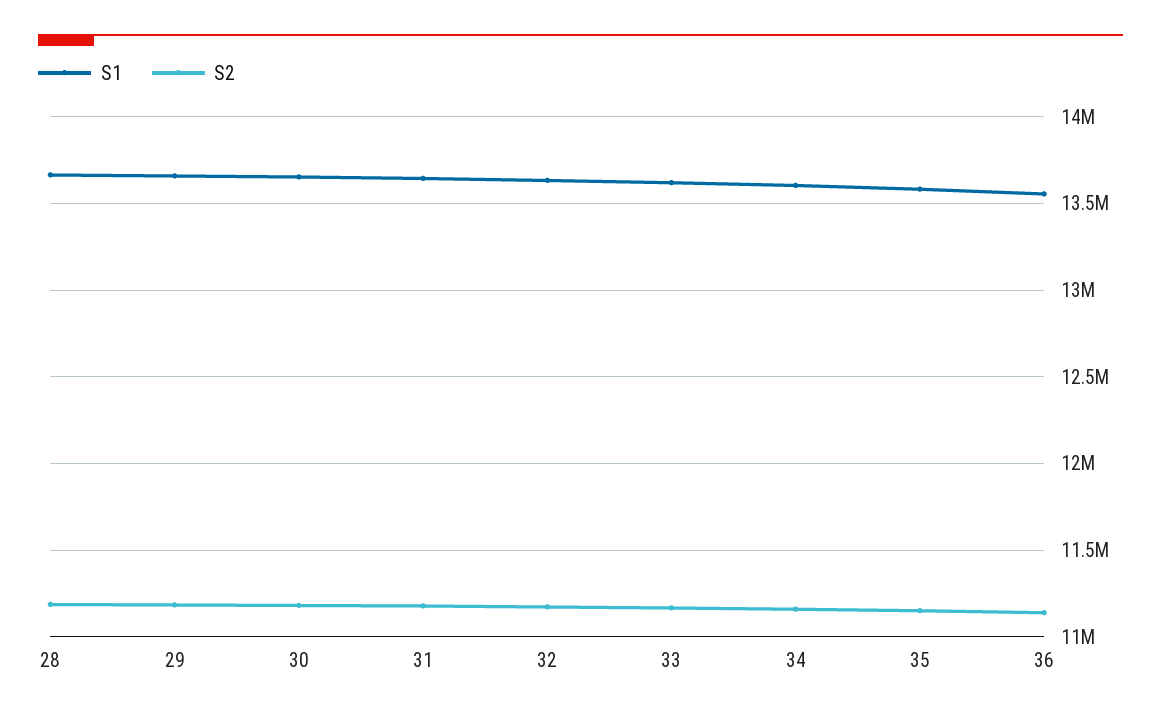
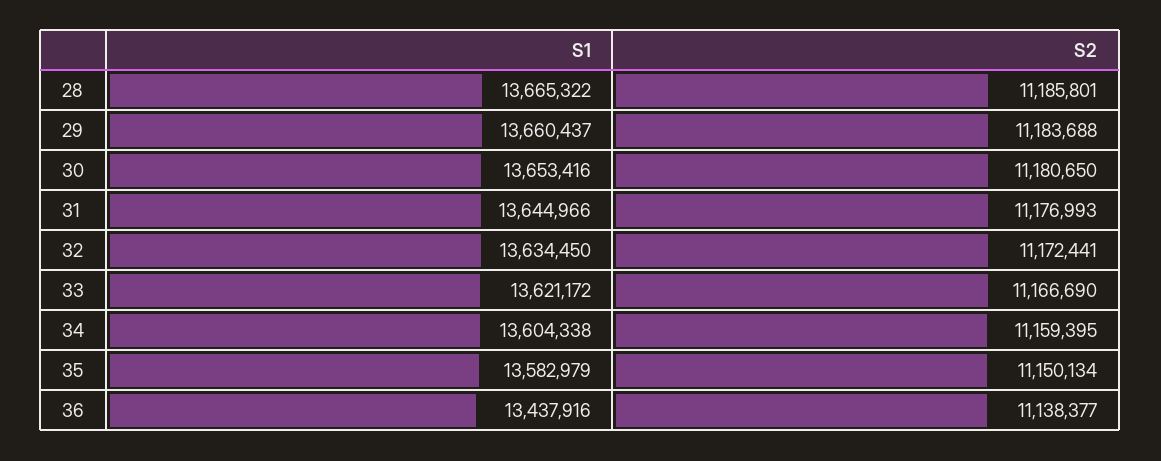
S1, 36: 13550000 -> 13437916

